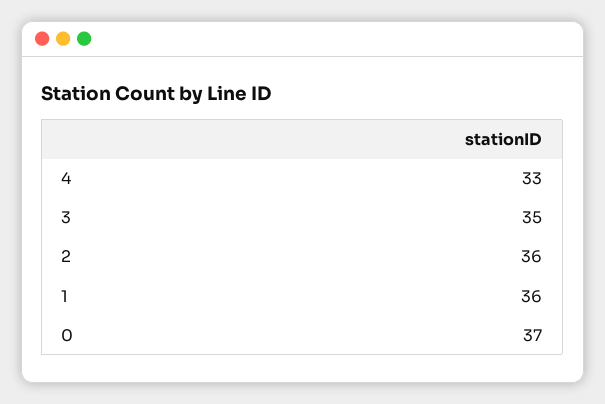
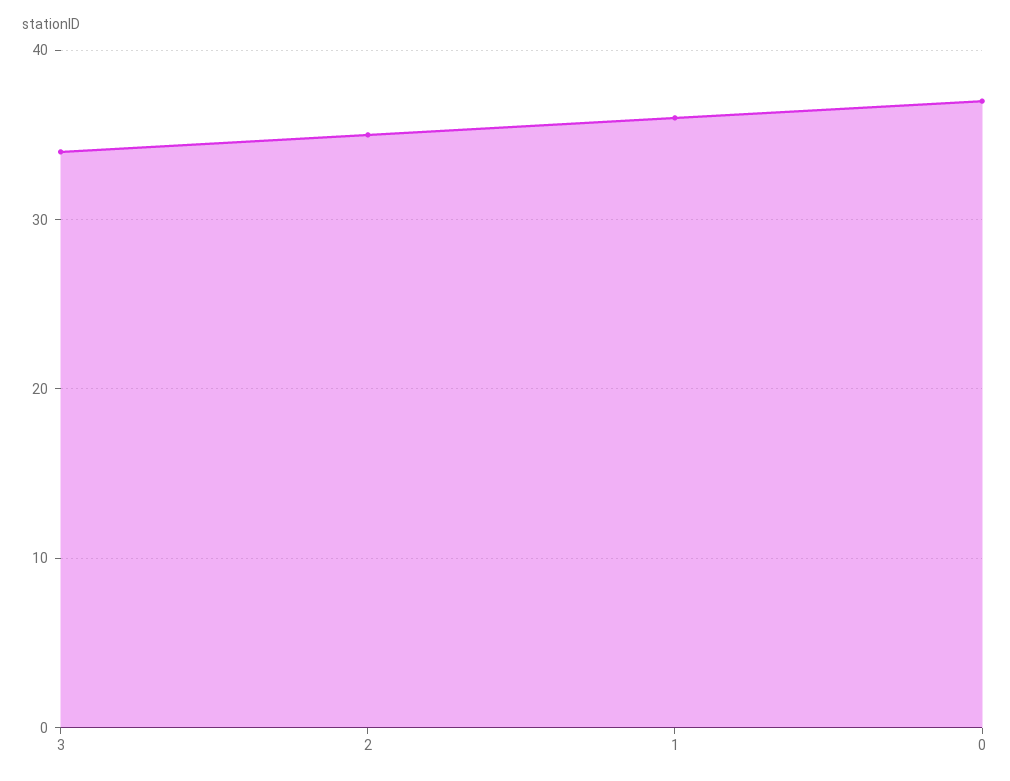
4: 33 -> none
3: 35 -> 34
2: 36 -> 35

